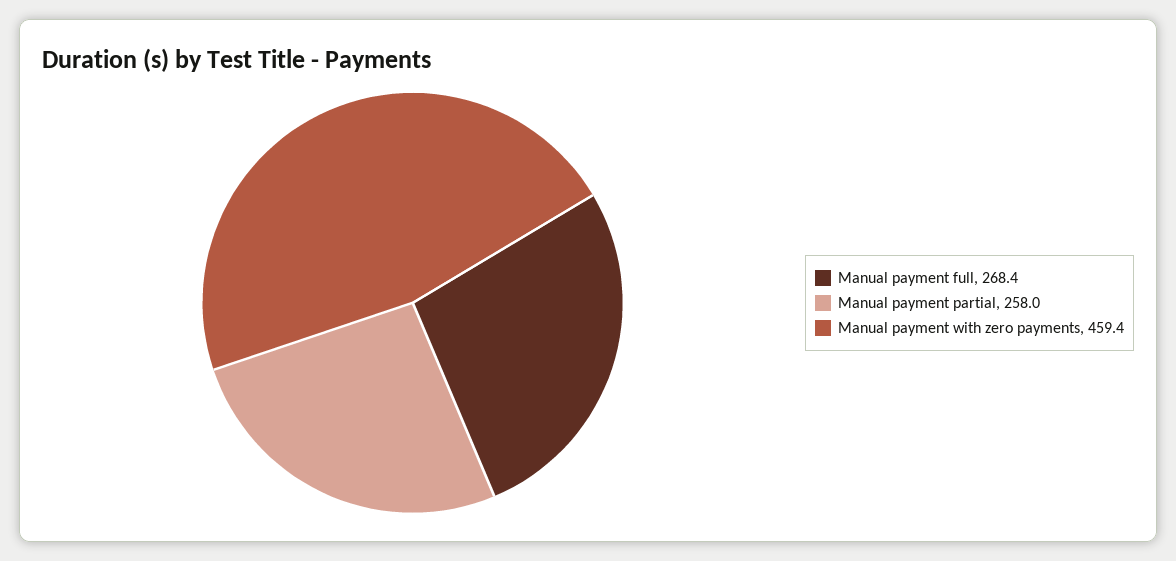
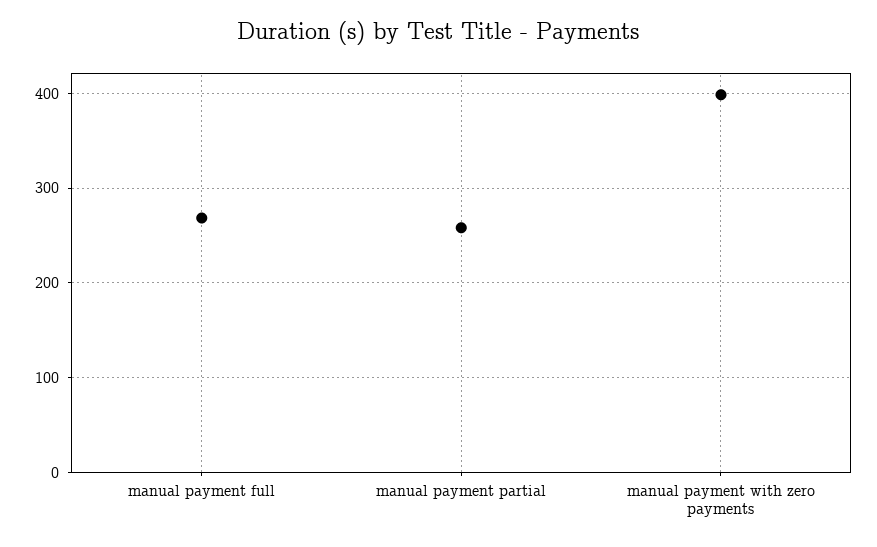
Manual payment with zero payments: 459.4 -> 400

